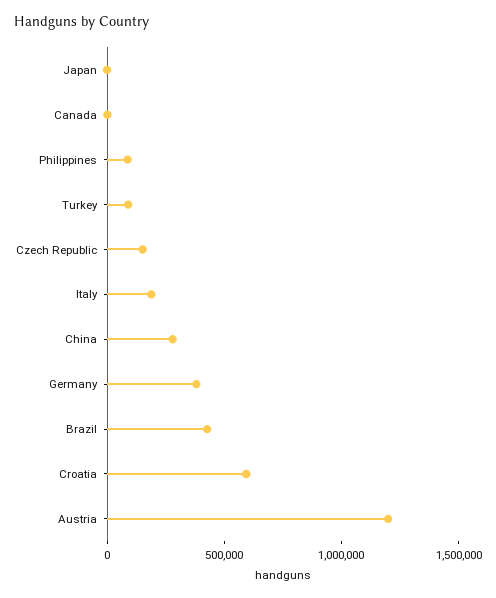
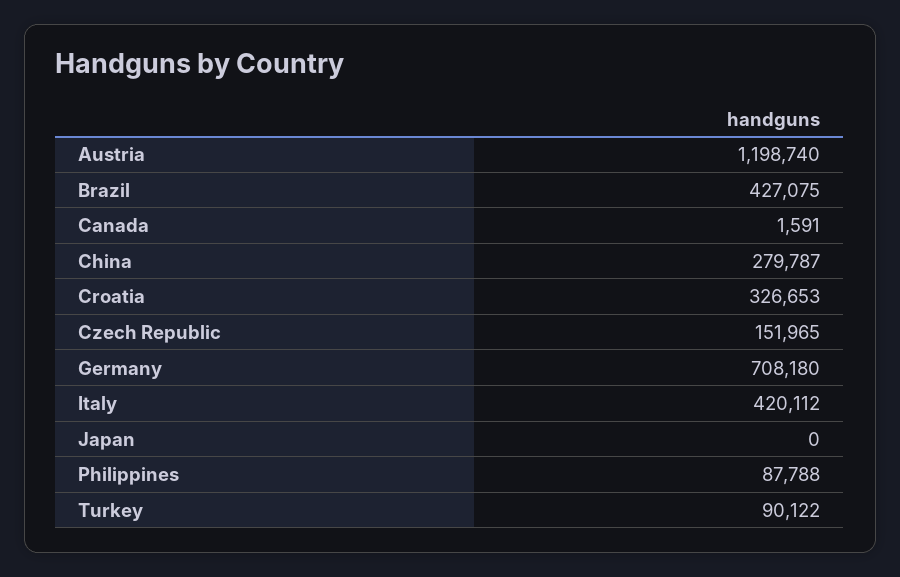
Italy: 200000 -> 420112
Germany: 400000 -> 708180
Croatia: 600000 -> 326653

